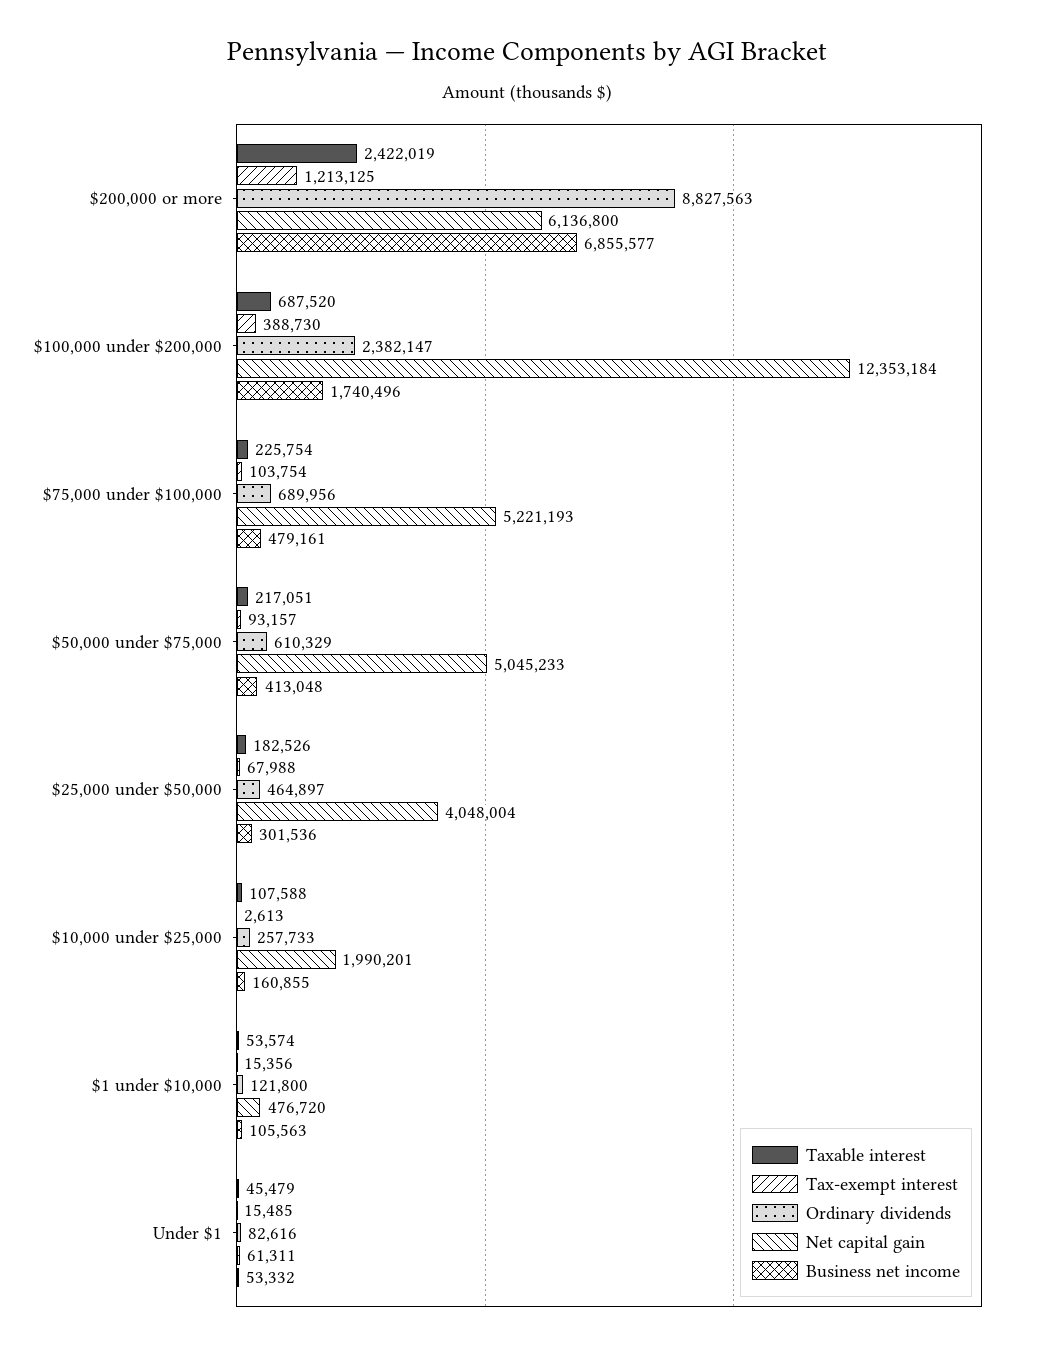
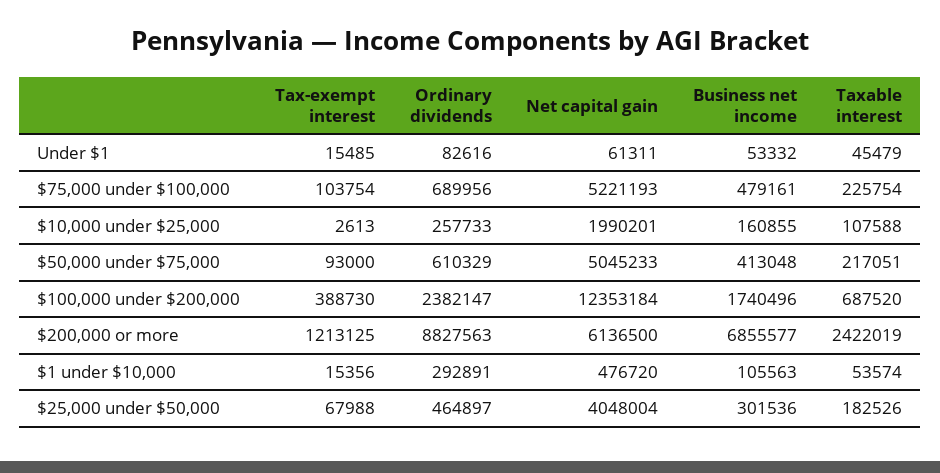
Net capital gain, $200,000 or more: 6136800 -> 6136500
Tax-exempt interest, $50,000 under $75,000: 93157 -> 93000
Ordinary dividends, $1 under $10,000: 121800 -> 292891

